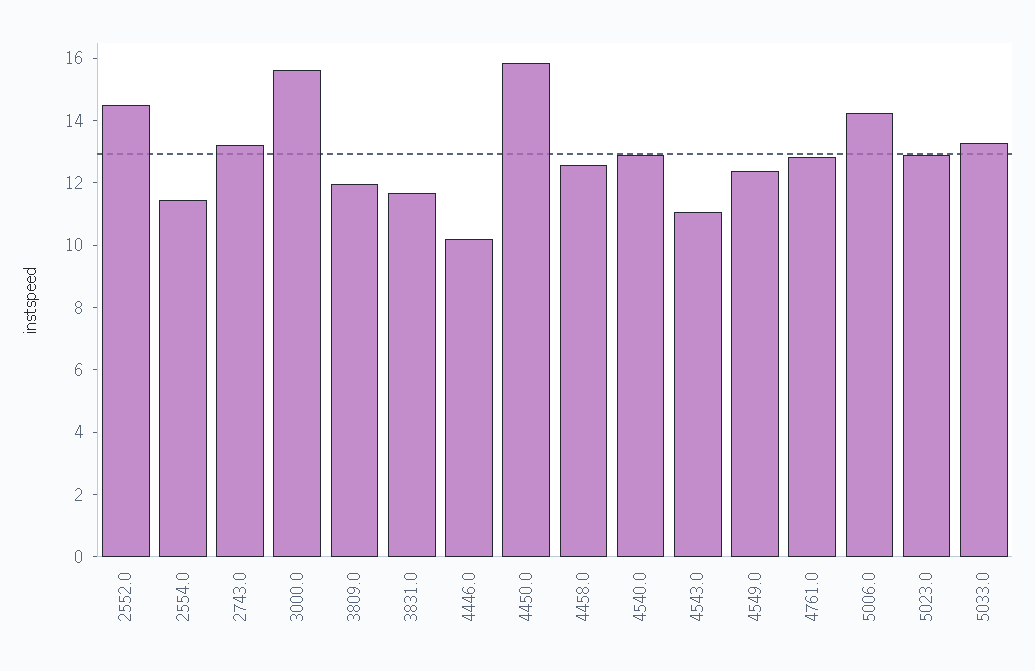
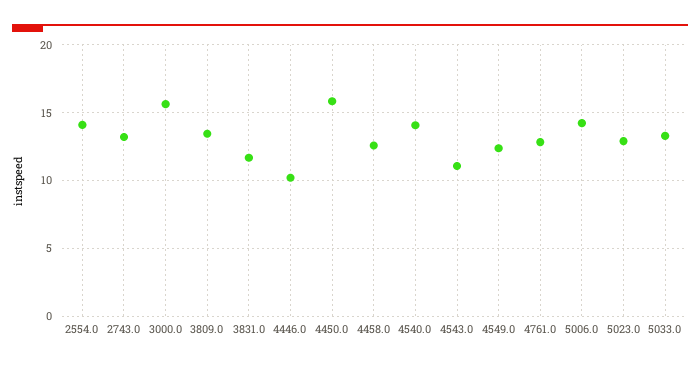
2552.0: 14.5 -> none
2554.0: 11.5 -> 14
3809.0: 12 -> 13.5
4540.0: 13 -> 14

